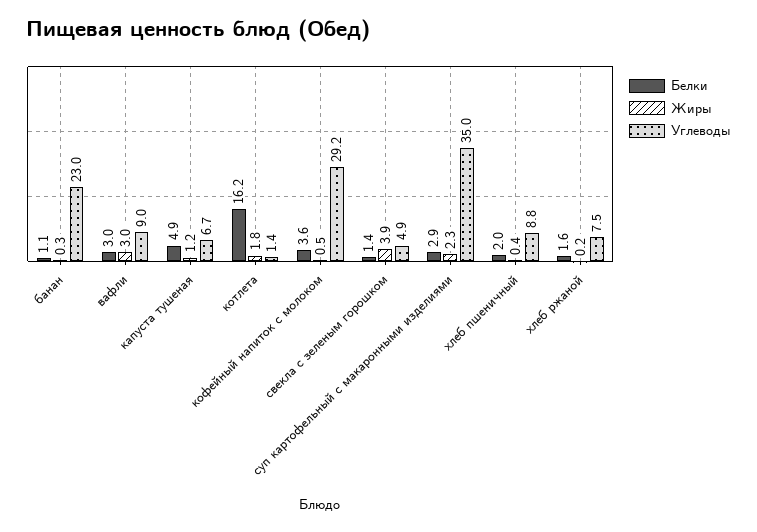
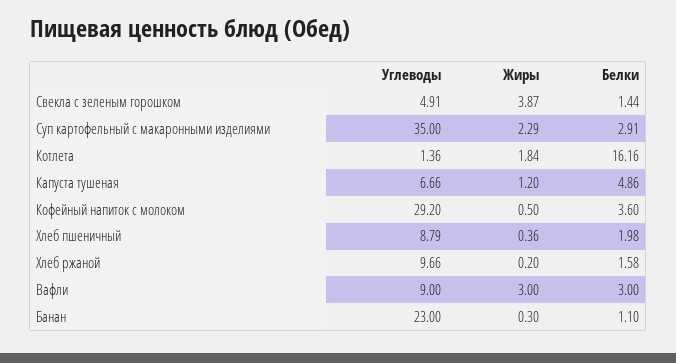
Углеводы, хлеб ржаной: 7.5 -> 9.66

